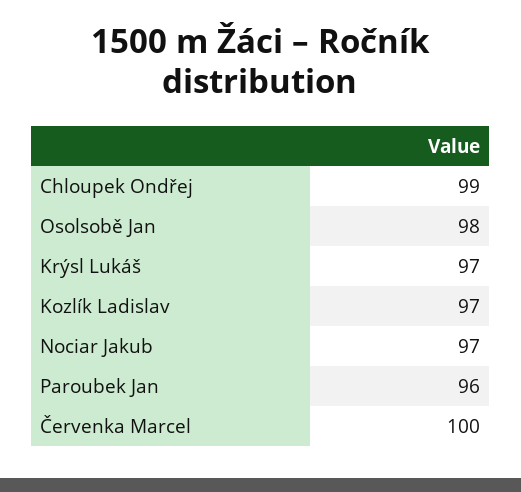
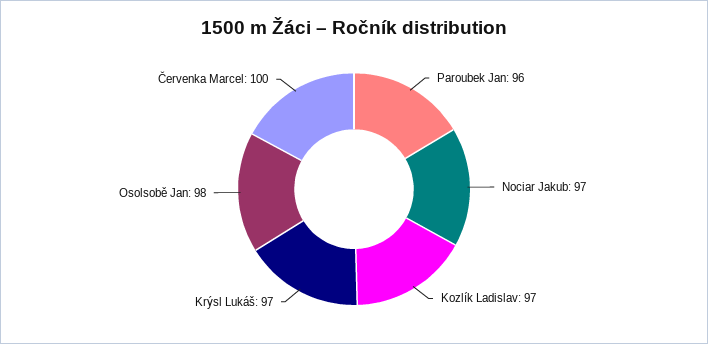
Chloupek Ondřej: 99 -> none

